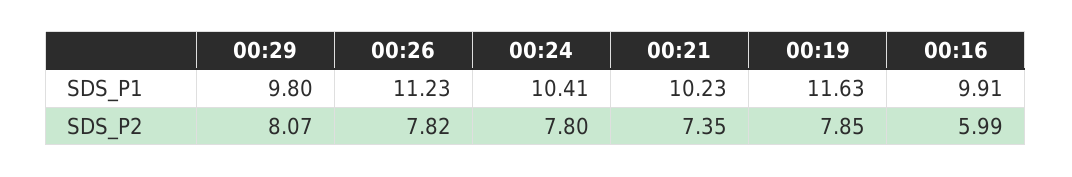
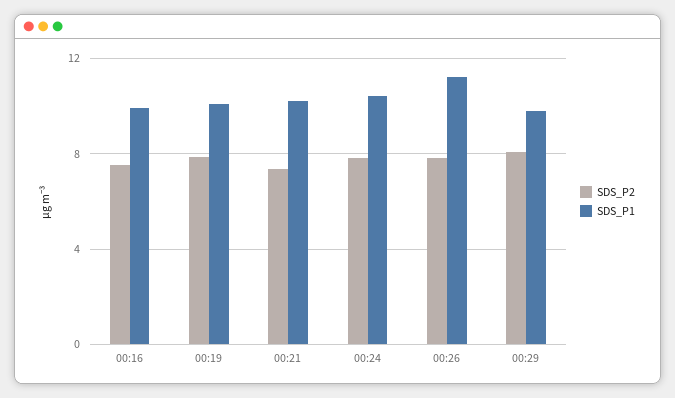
SDS_P1, 00:19: 11.63 -> 10
SDS_P2, 00:16: 5.99 -> 7.5

